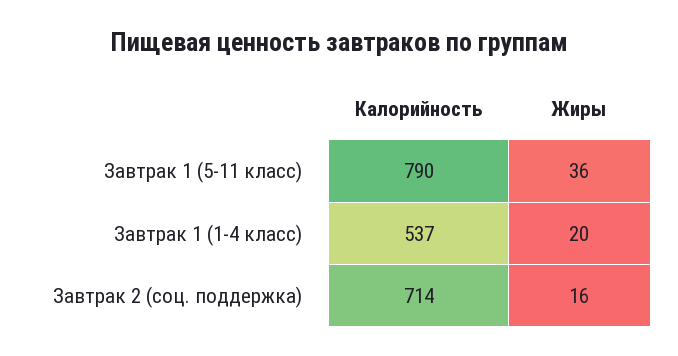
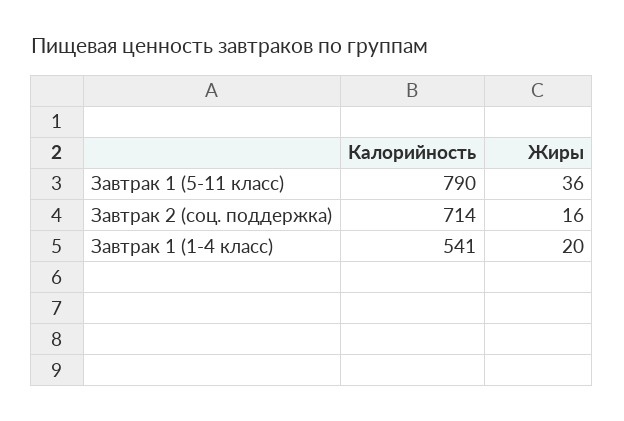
Калорийность, Завтрак 1 (1-4 класс): 537 -> 541

